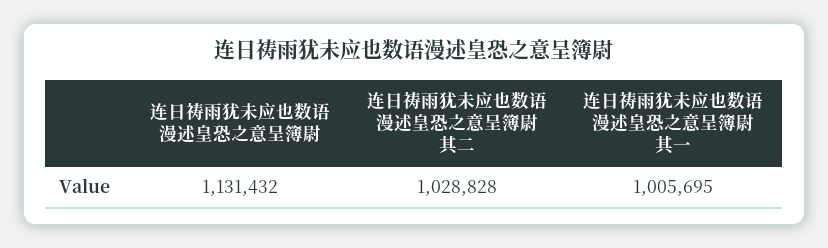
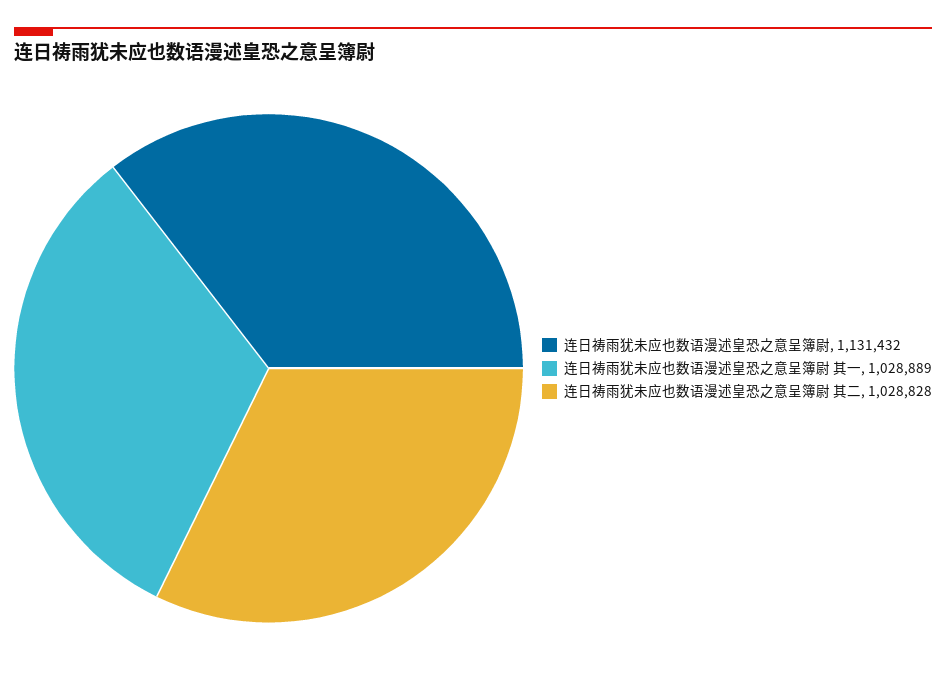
连日祷雨犹未应也数语漫述皇恐之意呈簿尉 其一: 1005695 -> 1028889

